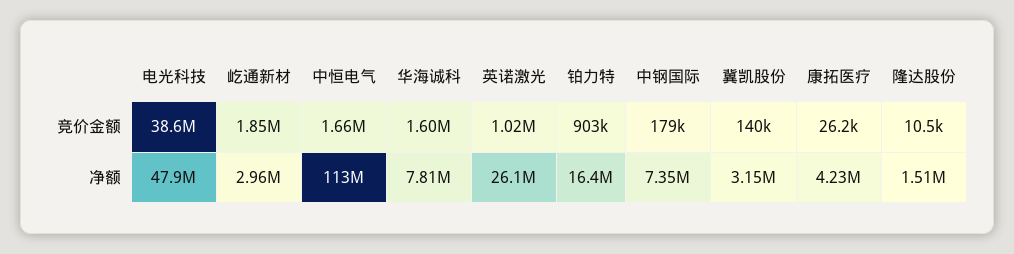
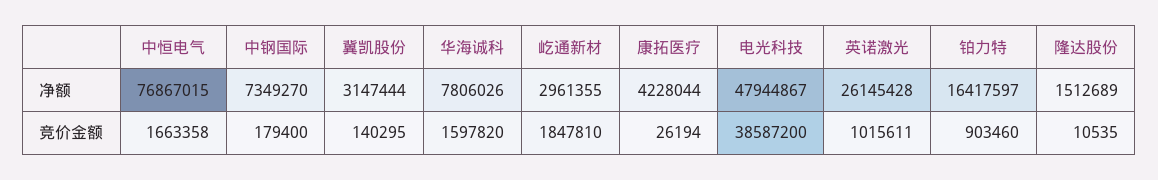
中恒电气, 净额: 113000000 -> 76867015

